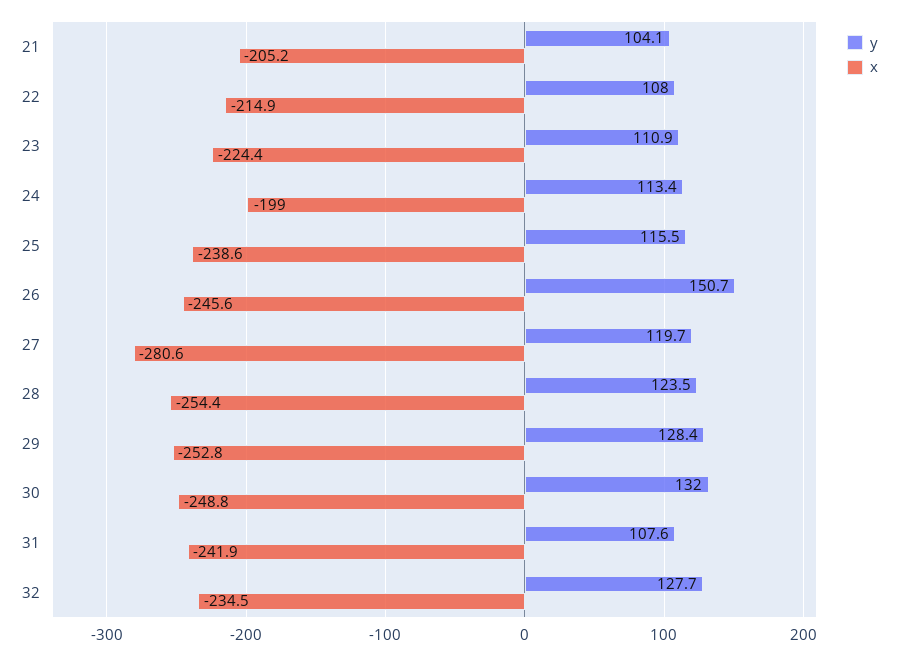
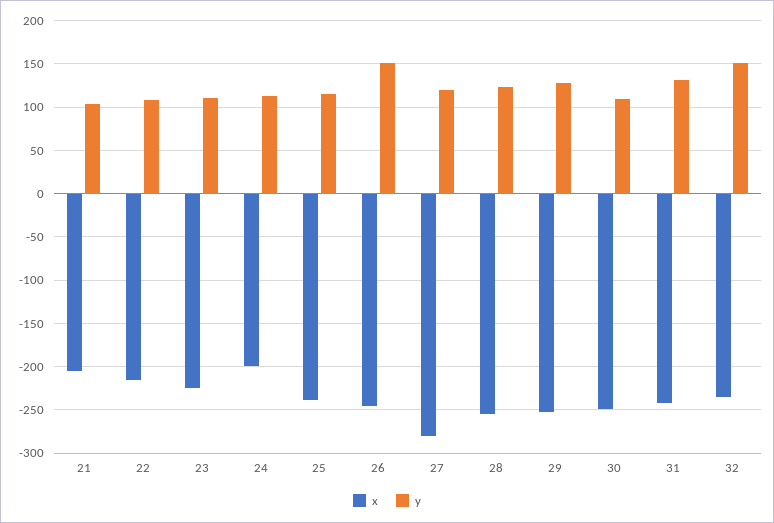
y, 30: 132 -> 110
y, 31: 107.6 -> 130
y, 32: 127.7 -> 150

